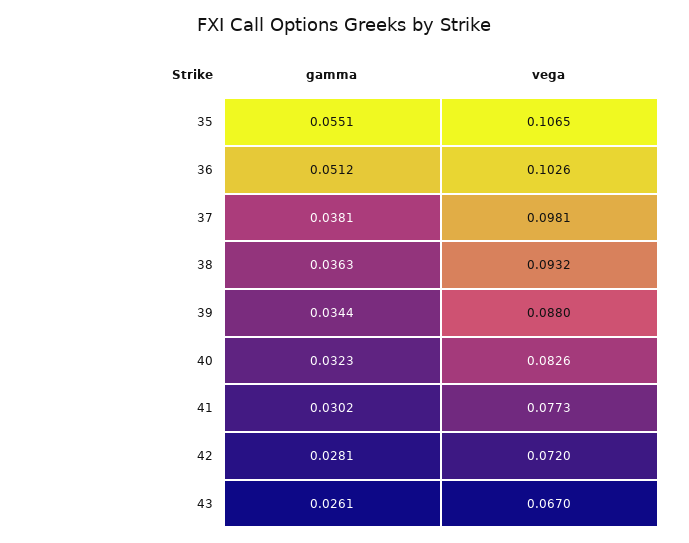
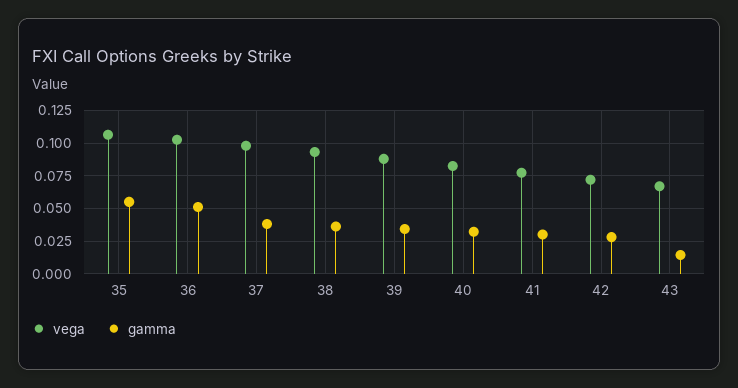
gamma, 43: 0.0261 -> 0.015

